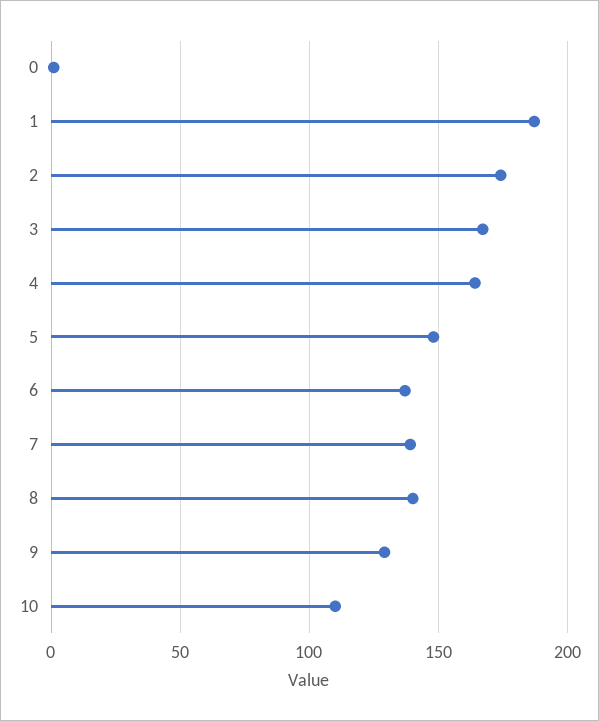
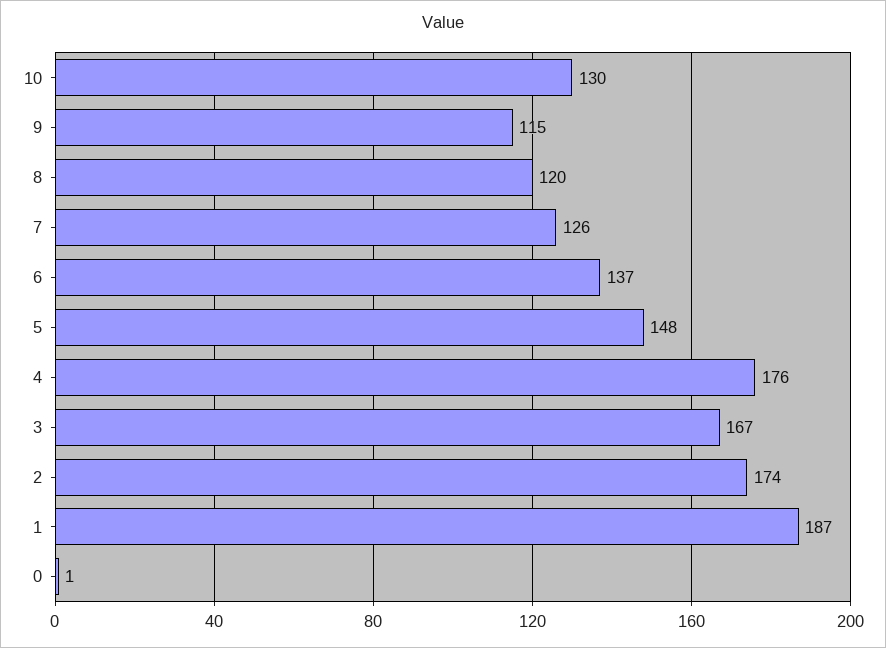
4: 165 -> 176
7: 140 -> 126
8: 140 -> 120
9: 130 -> 115
10: 110 -> 130

